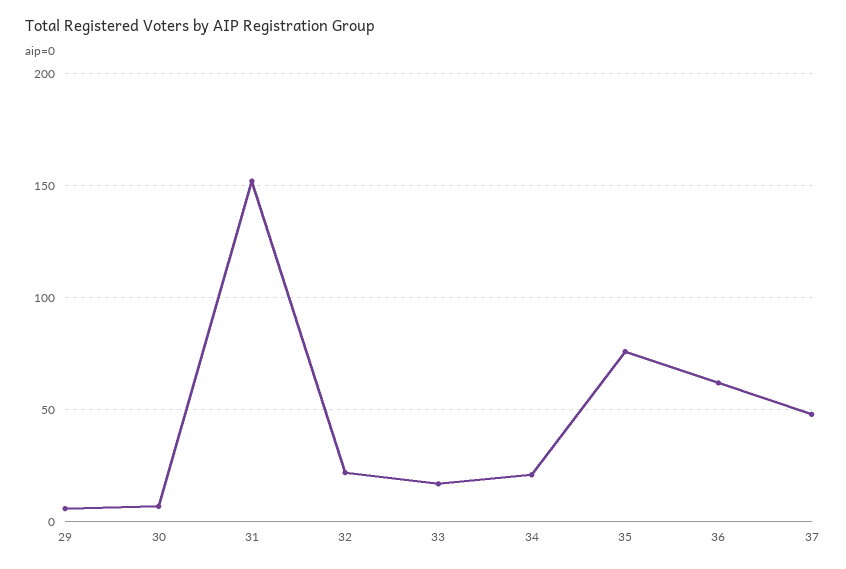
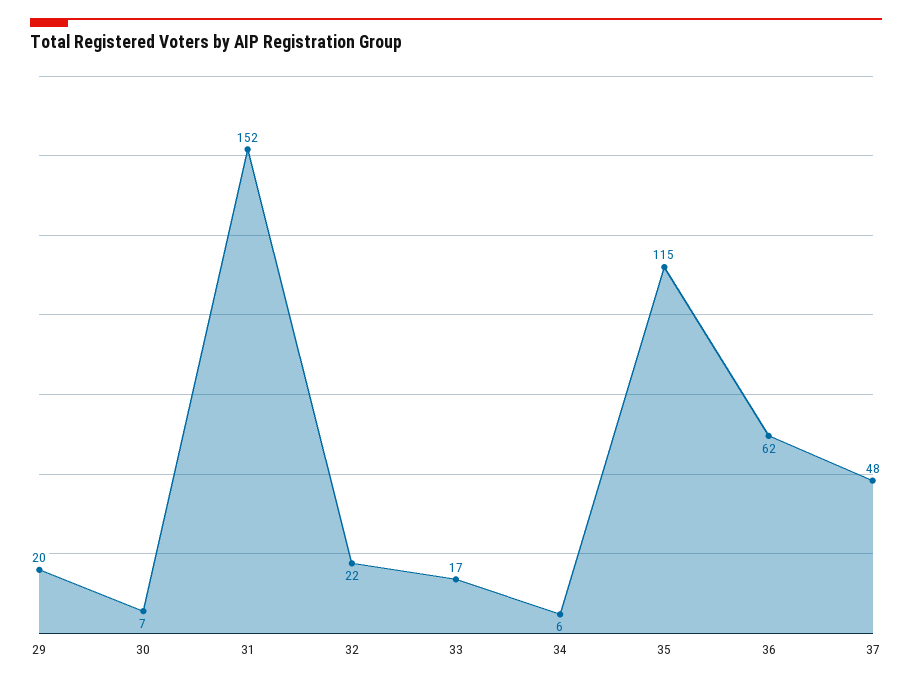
29: 5 -> 20
34: 20 -> 6
35: 75 -> 115

